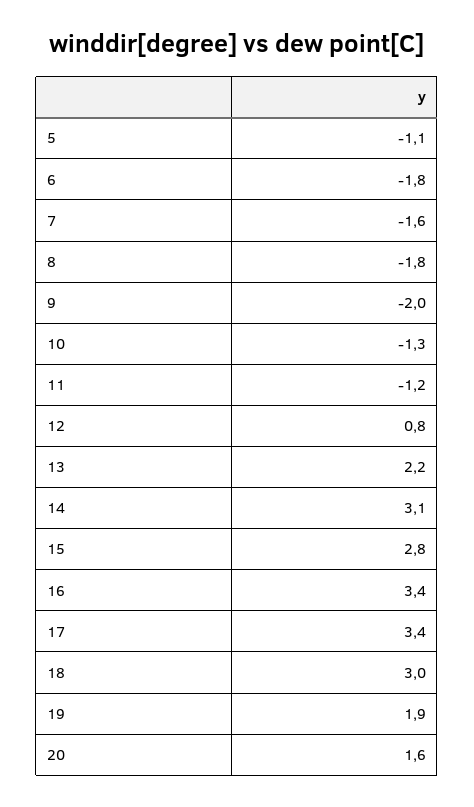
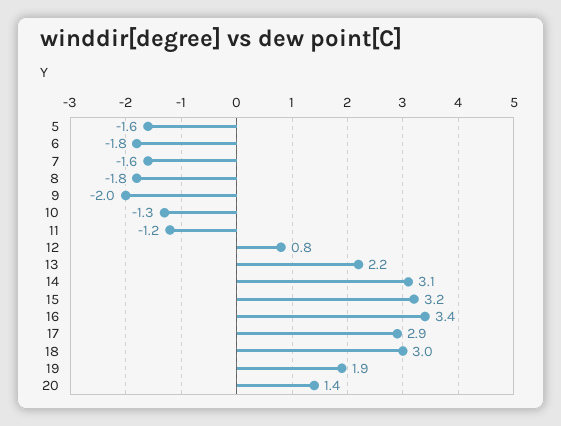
5: -1.1 -> -1.6
15: 2.8 -> 3.2
17: 3.4 -> 2.9
20: 1.6 -> 1.4

